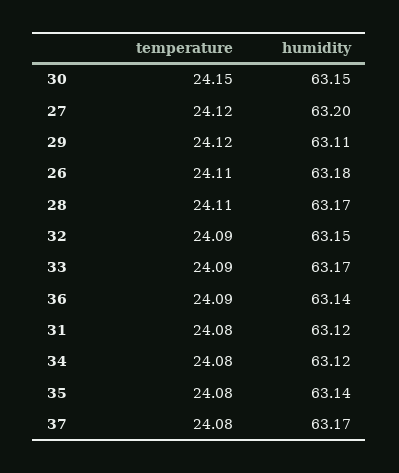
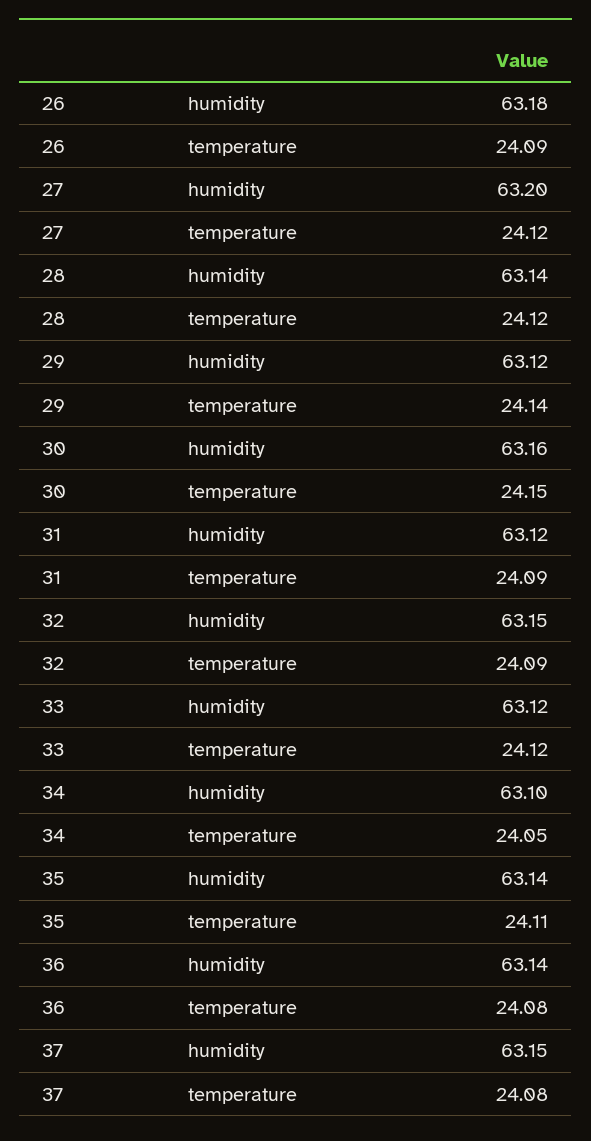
humidity, 30: 63.15 -> 63.16
temperature, 29: 24.12 -> 24.14
humidity, 29: 63.11 -> 63.12
temperature, 26: 24.11 -> 24.09
temperature, 28: 24.11 -> 24.12
humidity, 28: 63.17 -> 63.14
temperature, 33: 24.09 -> 24.12
humidity, 33: 63.17 -> 63.12
temperature, 36: 24.09 -> 24.08
temperature, 31: 24.08 -> 24.09
temperature, 34: 24.08 -> 24.05
humidity, 34: 63.12 -> 63.1
temperature, 35: 24.08 -> 24.11
humidity, 37: 63.17 -> 63.15

